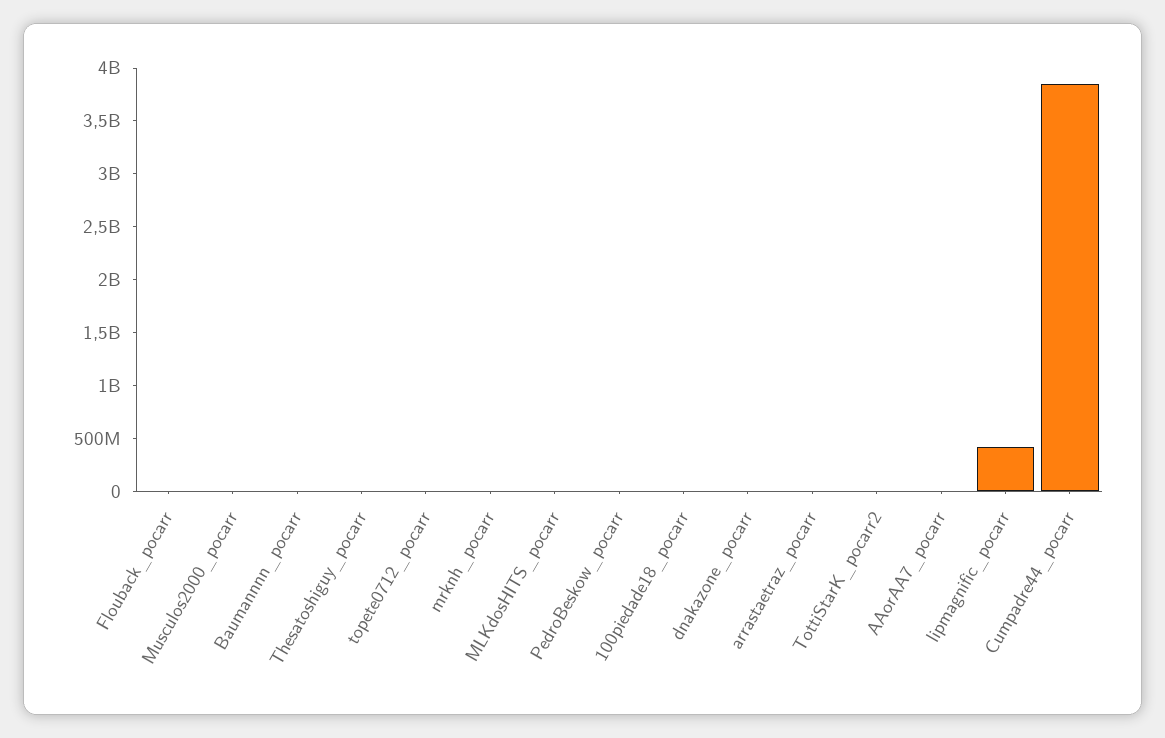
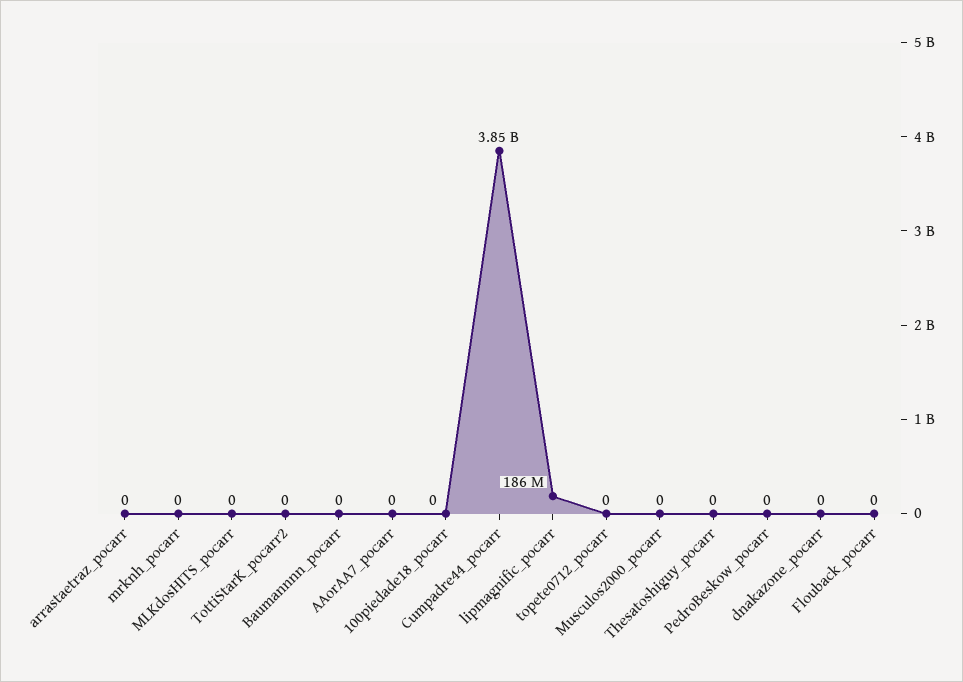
lipmagnific_pocarr: 400000000 -> 186000000

